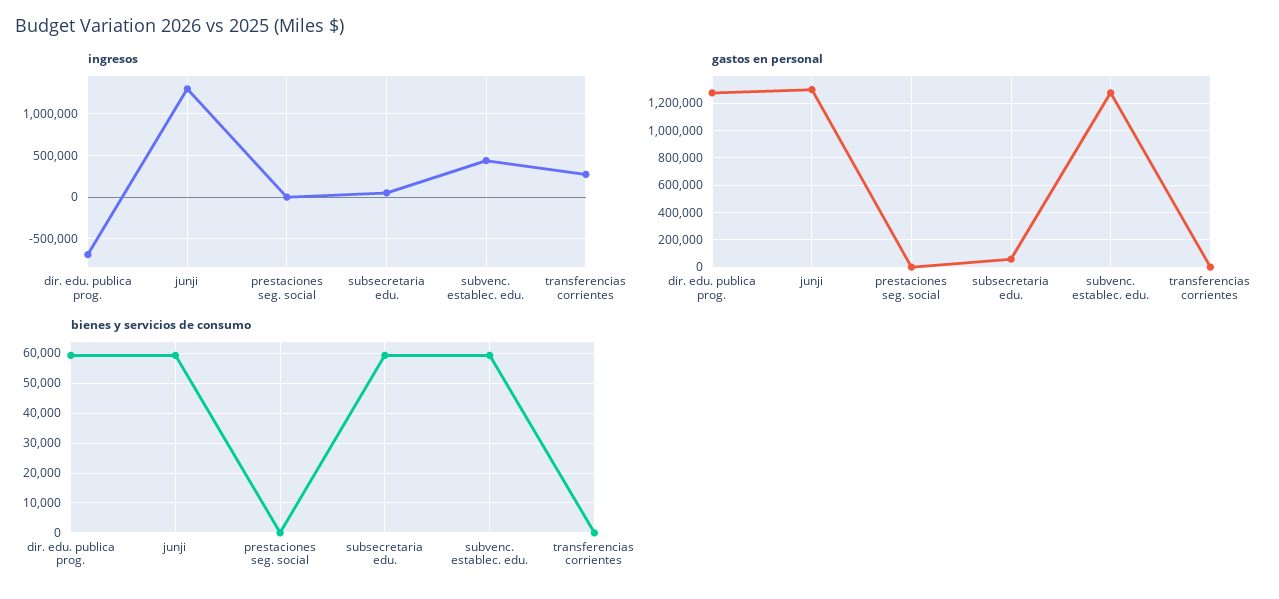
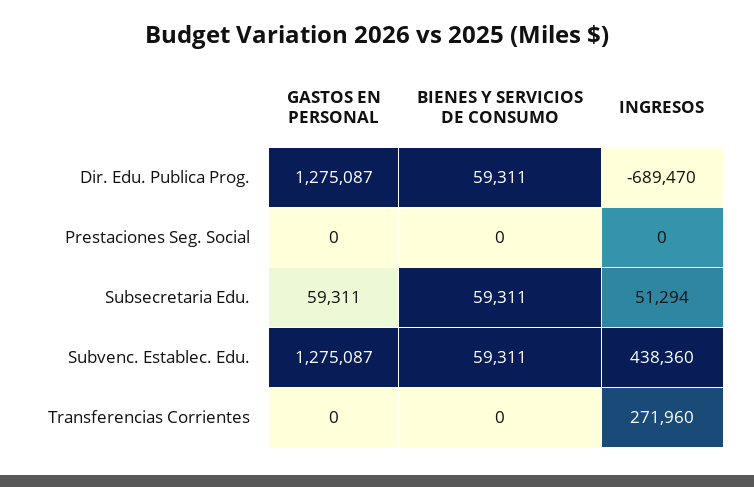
ingresos, junji: 1300000 -> none
gastos en personal, junji: 1300000 -> none
bienes y servicios de consumo, junji: 60000 -> none

